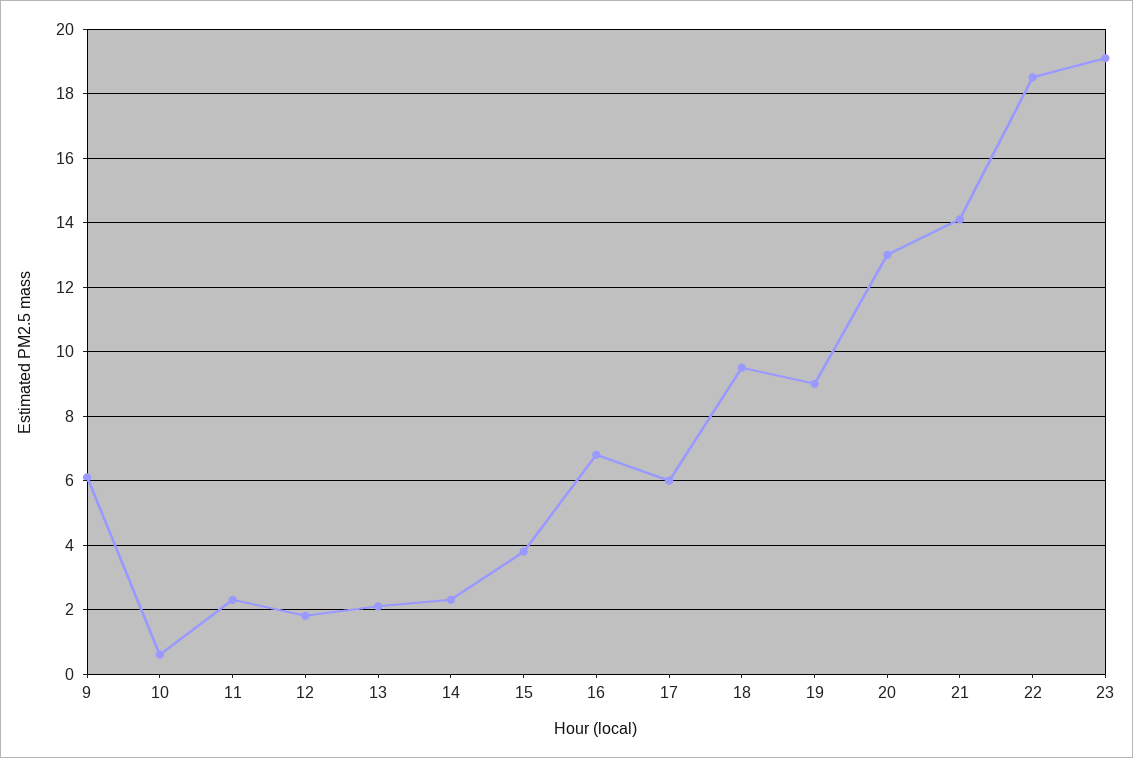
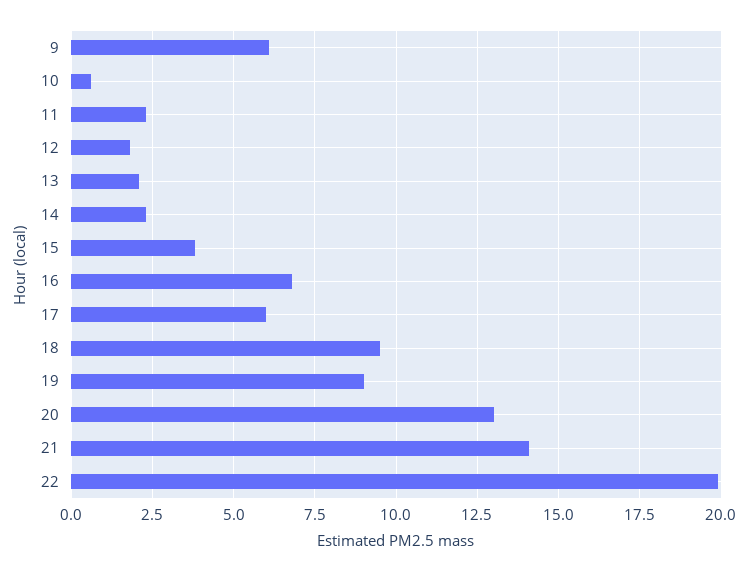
22: 18.5 -> 20
23: 19 -> none

